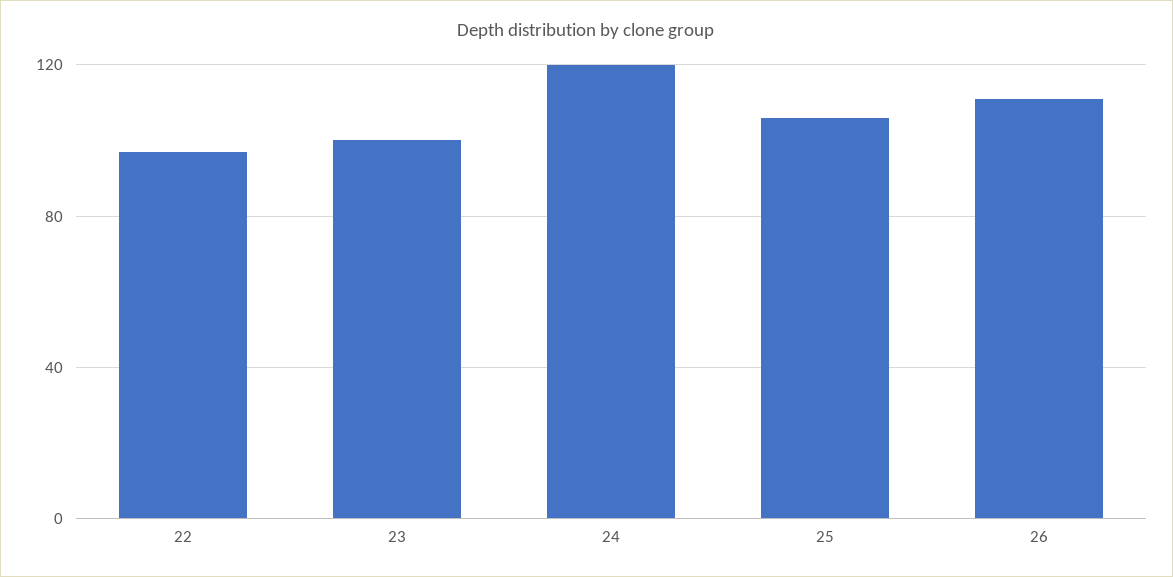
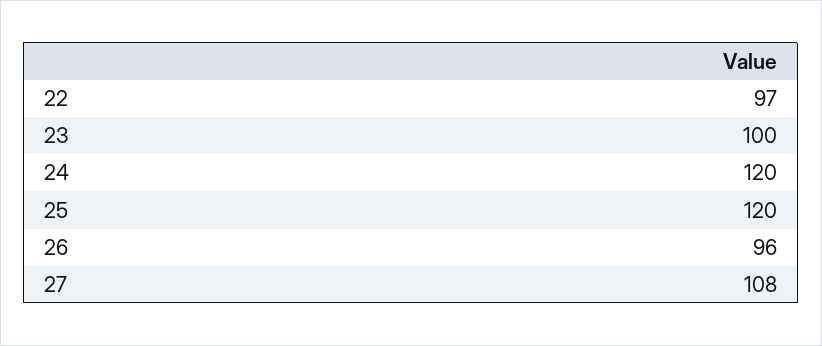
25: 105 -> 120
26: 110 -> 96
27: none -> 108

